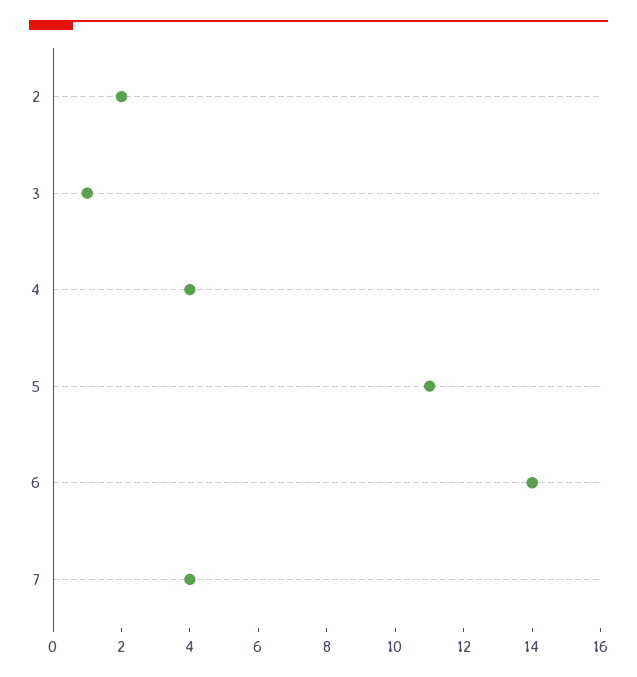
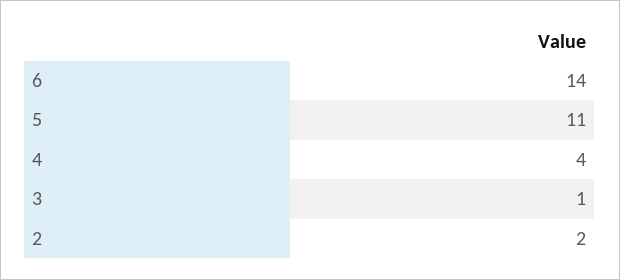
7: 4 -> none

